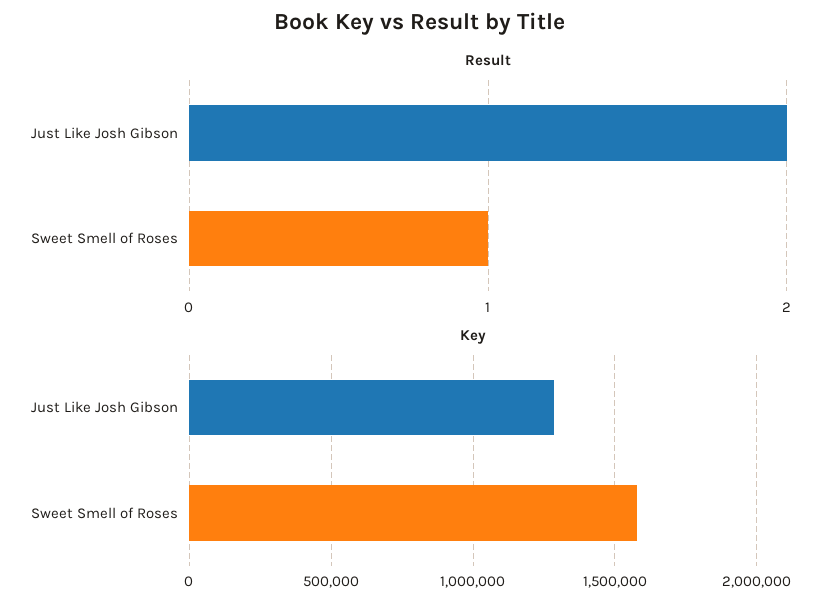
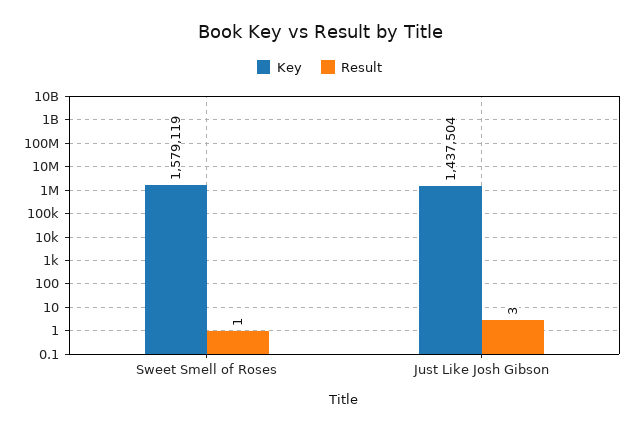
Result, Just Like Josh Gibson: 2 -> 3
Key, Just Like Josh Gibson: 1300000 -> 1437504

